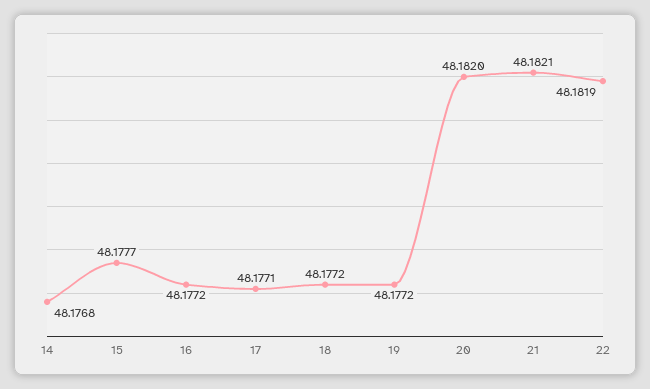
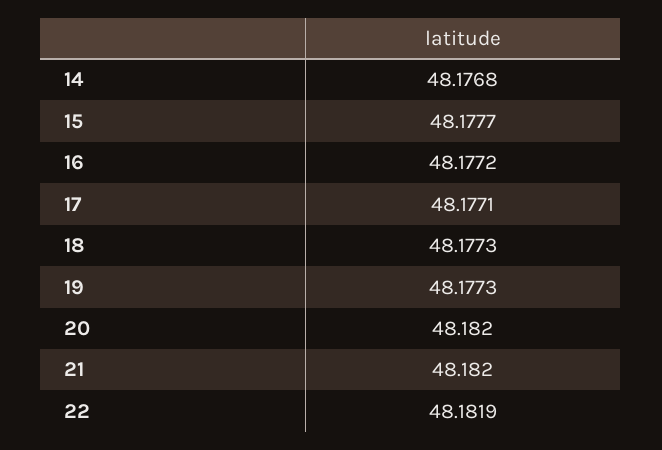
18: 48.1772 -> 48.1773
19: 48.1772 -> 48.1773
21: 48.1821 -> 48.182

